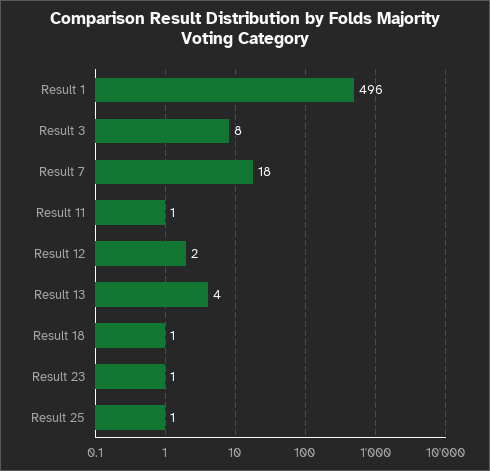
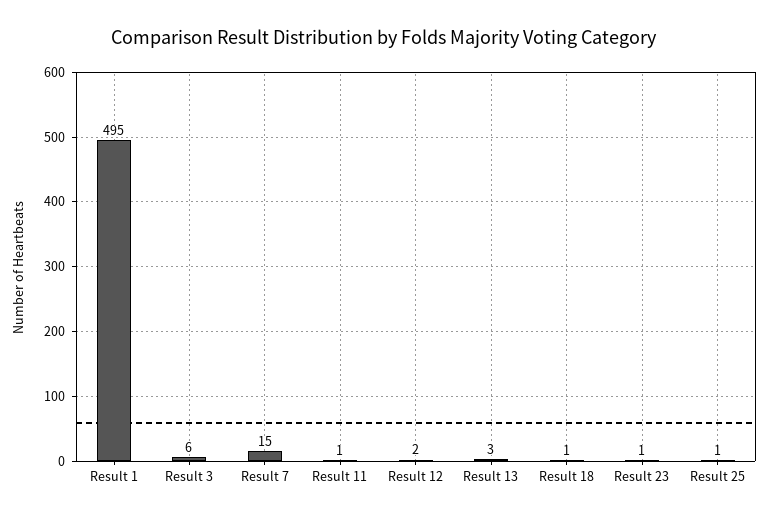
Result 1: 496 -> 495
Result 3: 8 -> 6
Result 7: 18 -> 15
Result 13: 4 -> 3

